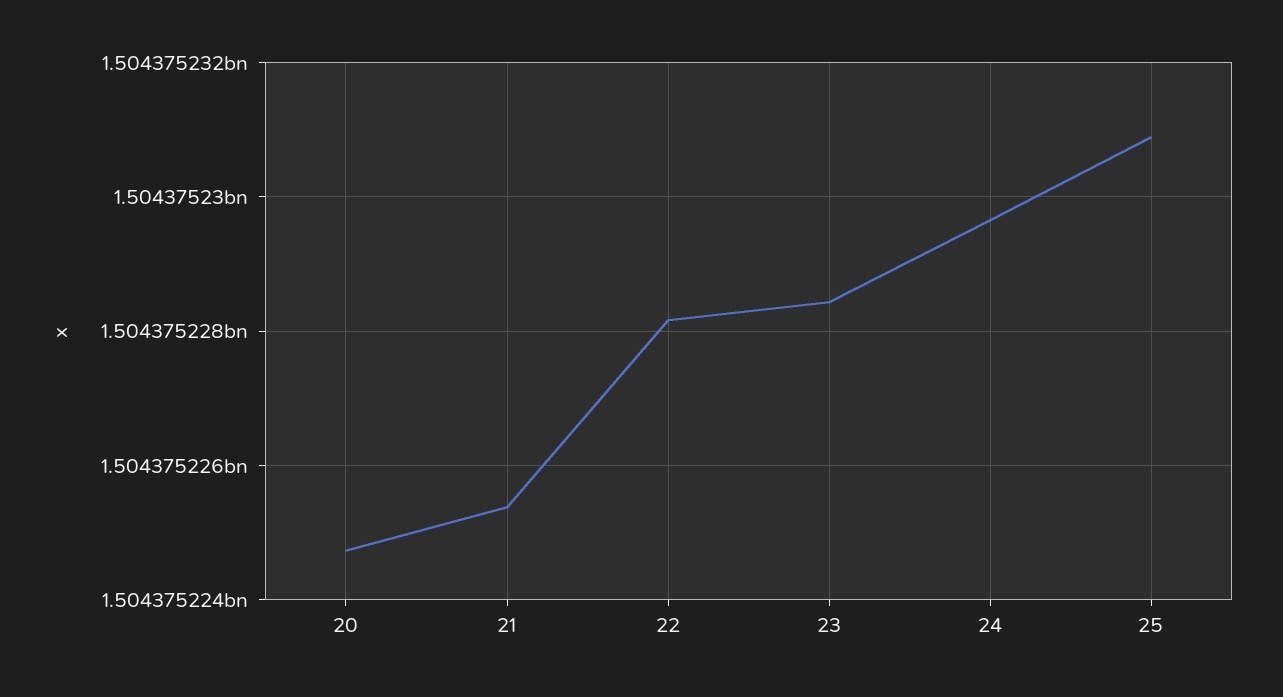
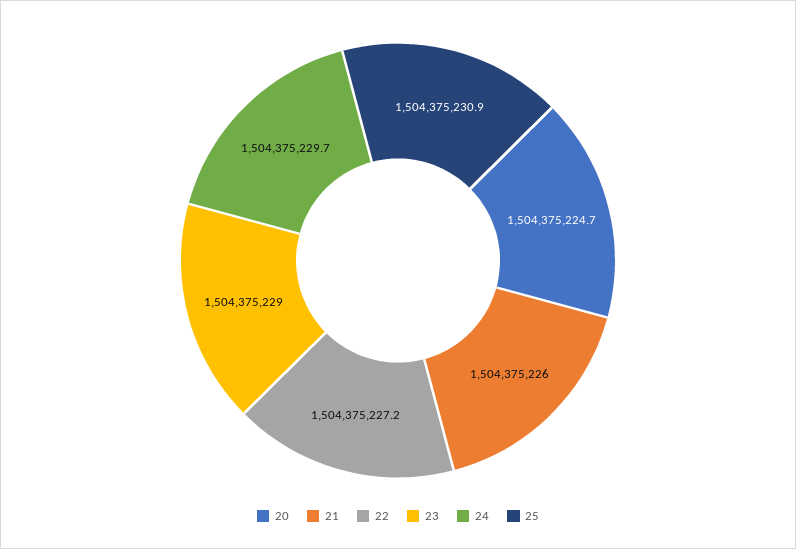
21: 1504375225.4 -> 1504375226
22: 1504375228.2 -> 1504375227.2
23: 1504375228.4 -> 1504375229

